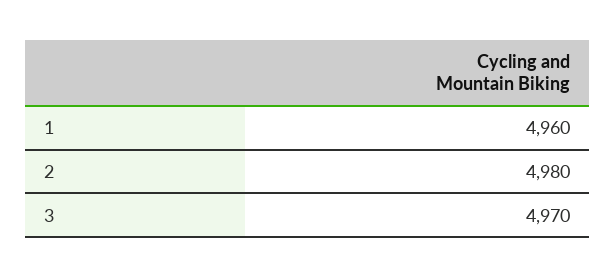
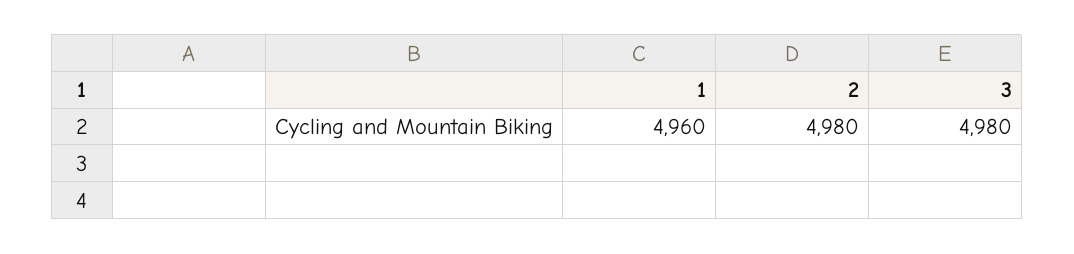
3: 4970 -> 4980

